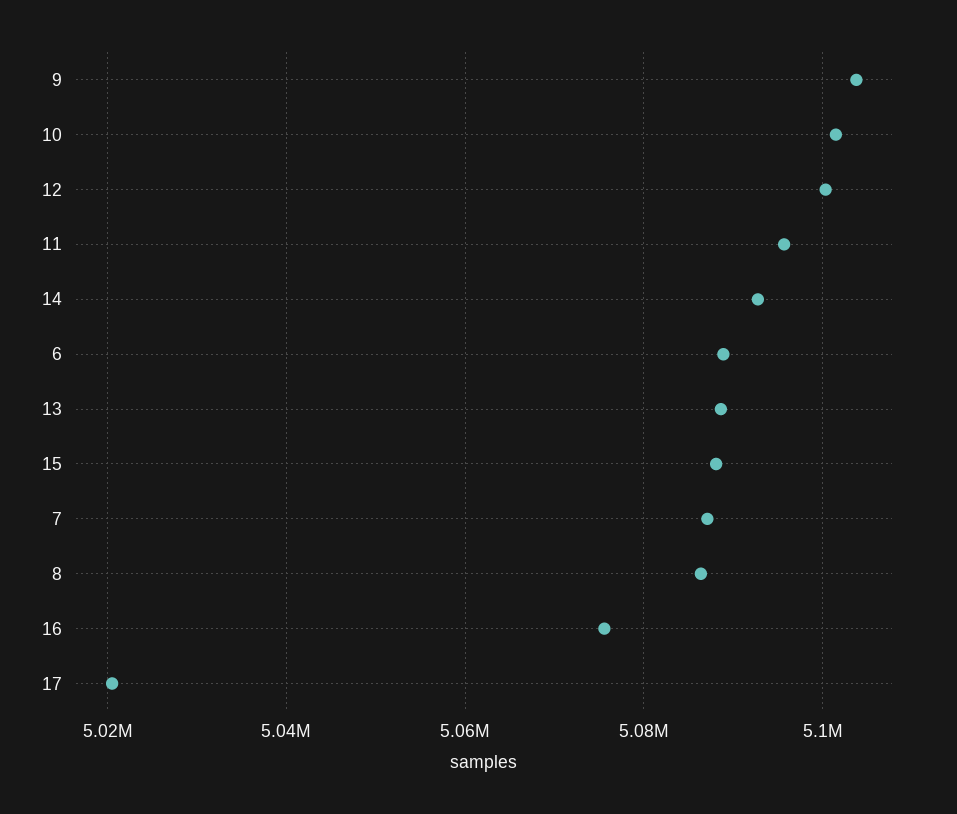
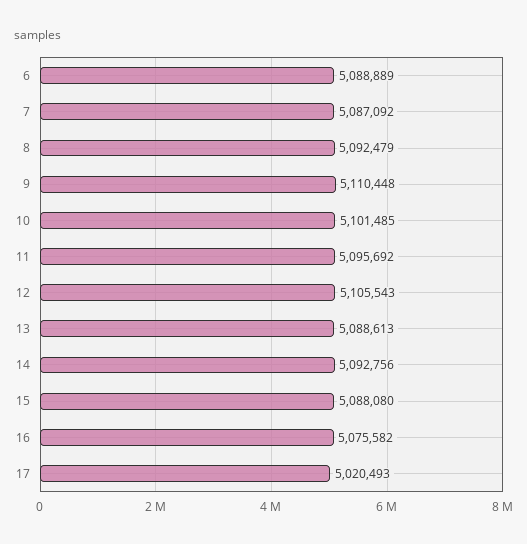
9: 5104000 -> 5110448
12: 5100000 -> 5105543
8: 5086000 -> 5092479

